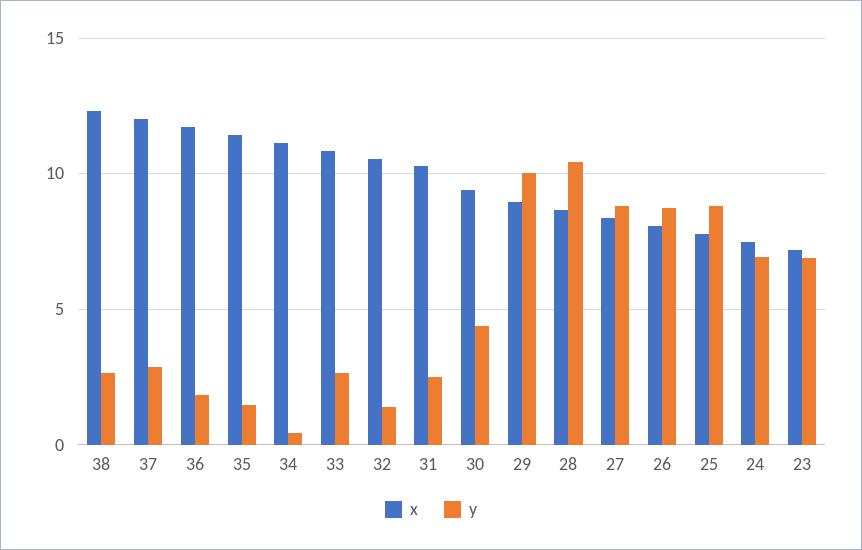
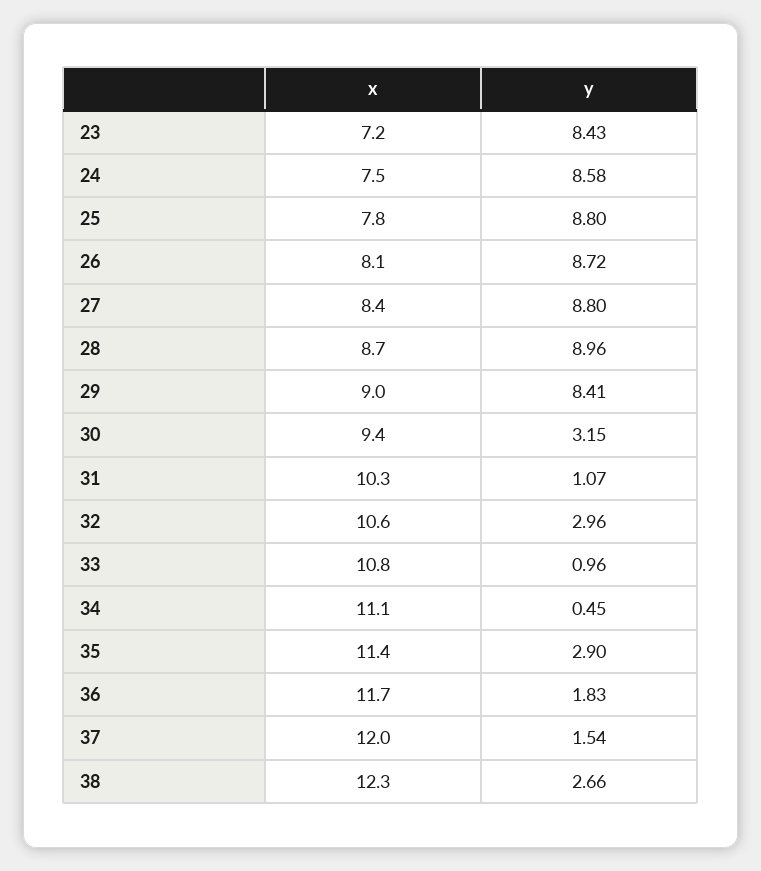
y, 37: 3 -> 1.54
y, 35: 1.5 -> 2.9
y, 33: 2.5 -> 0.96
y, 32: 1.5 -> 2.96
y, 31: 2.5 -> 1.07
y, 30: 4.5 -> 3.15
y, 29: 10 -> 8.41
y, 28: 10.5 -> 8.96
y, 24: 7 -> 8.58
y, 23: 7 -> 8.43

